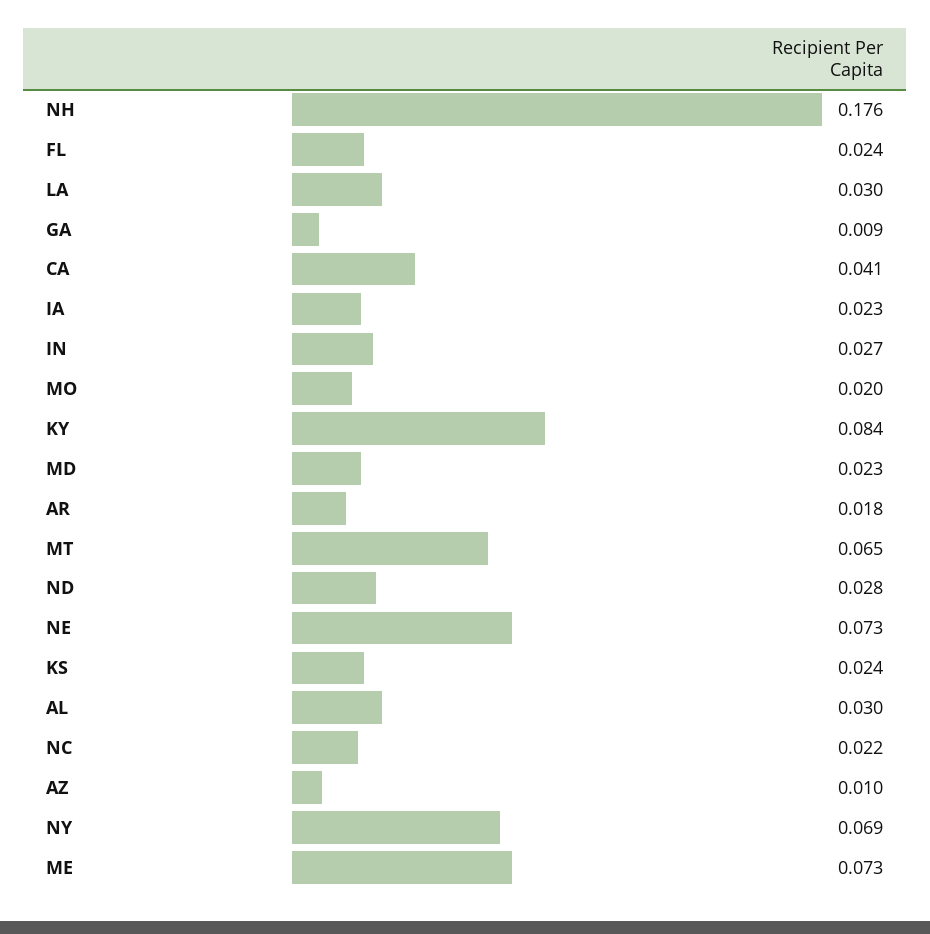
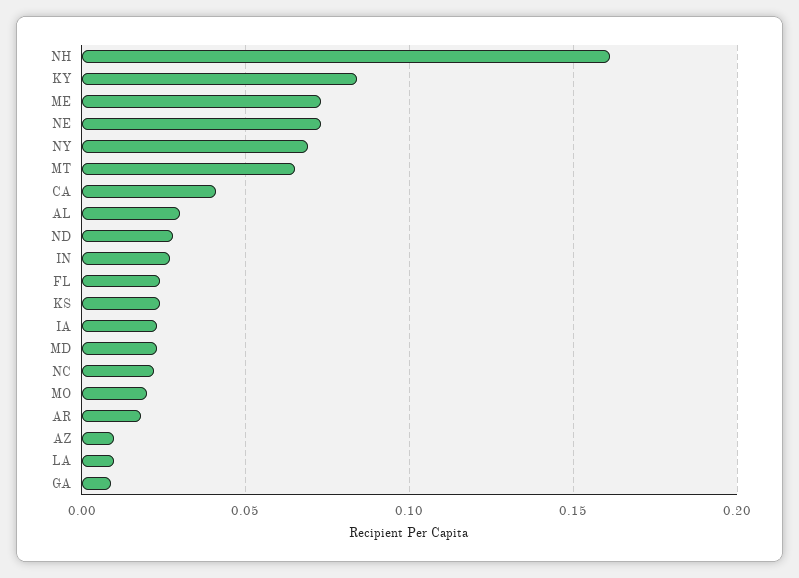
NH: 0.176 -> 0.16
LA: 0.03 -> 0.01

